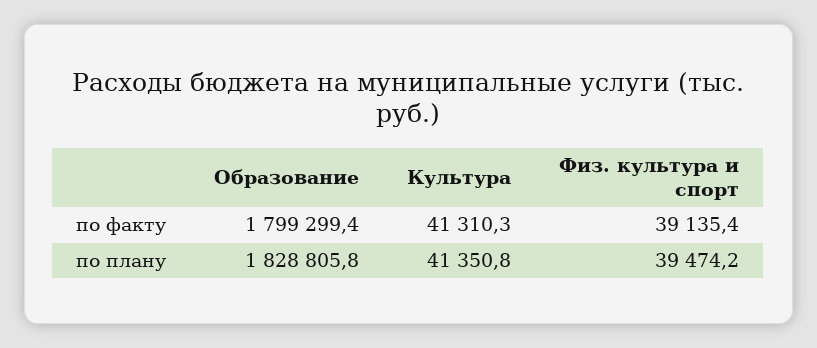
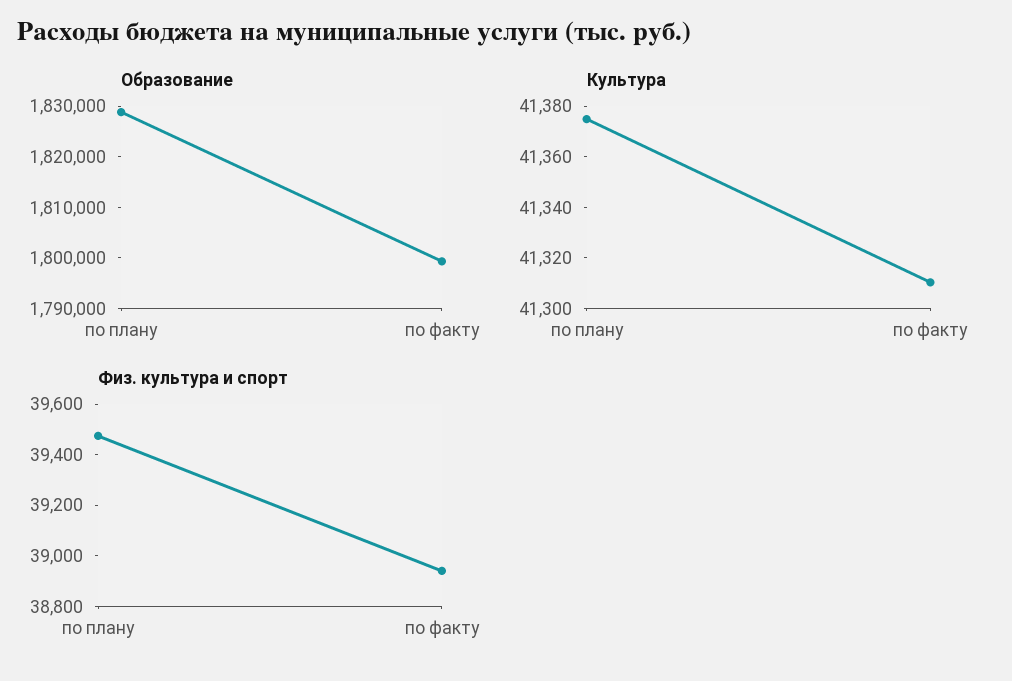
Физ. культура и спорт, по факту: 39135.4 -> 38950
Культура, по плану: 41350.8 -> 41375

